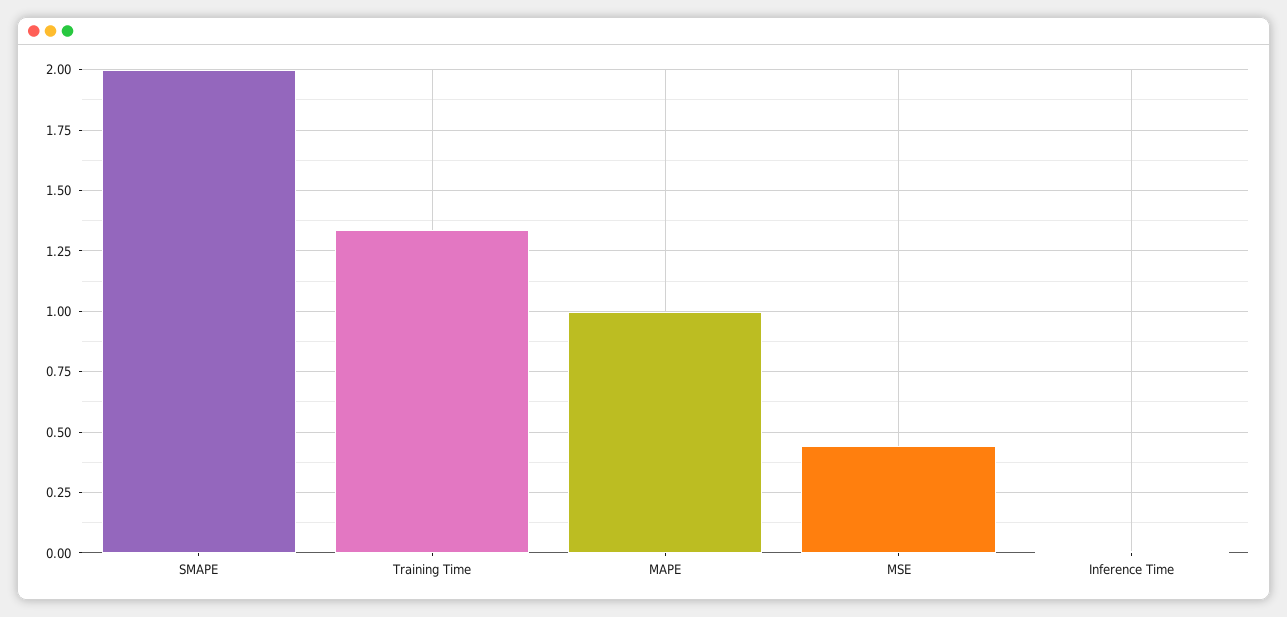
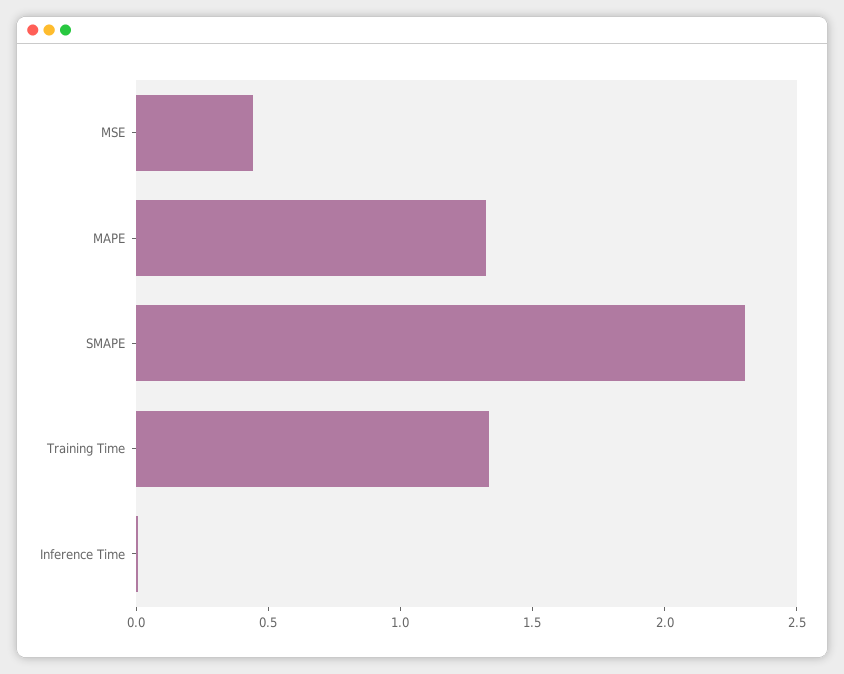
SMAPE: 2 -> 2.3
MAPE: 1 -> 1.3

